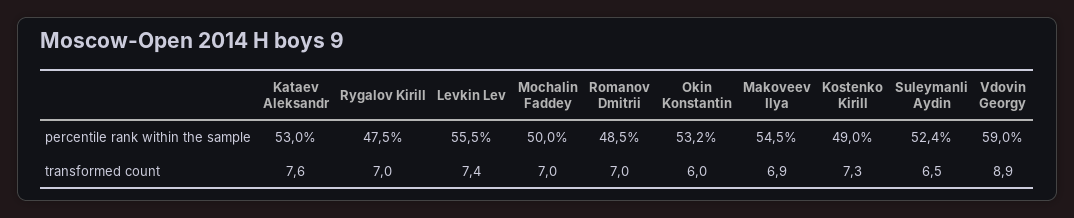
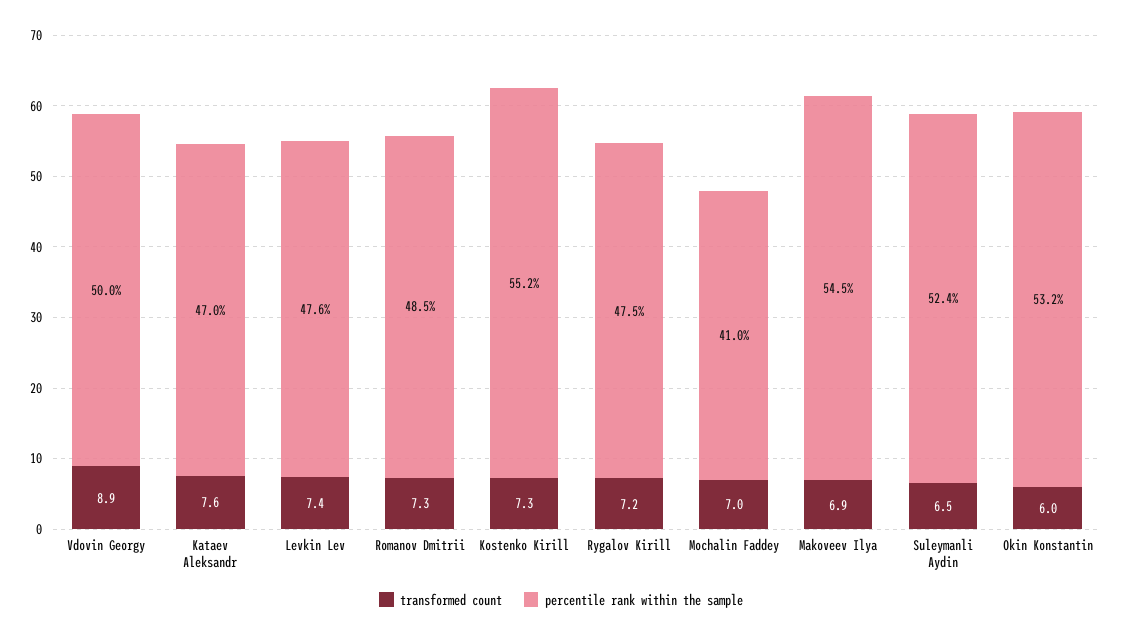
percentile rank within the sample, Kataev Aleksandr: 53 -> 47
percentile rank within the sample, Levkin Lev: 55.5 -> 47.6
percentile rank within the sample, Mochalin Faddey: 50 -> 41
percentile rank within the sample, Kostenko Kirill: 49 -> 55.2
percentile rank within the sample, Vdovin Georgy: 59 -> 50
transformed count, Rygalov Kirill: 7 -> 7.2
transformed count, Romanov Dmitrii: 7 -> 7.3

